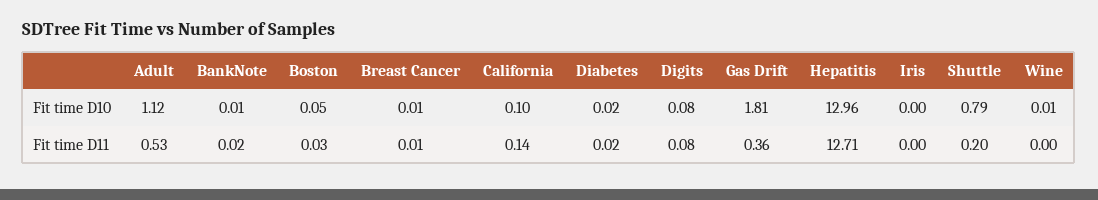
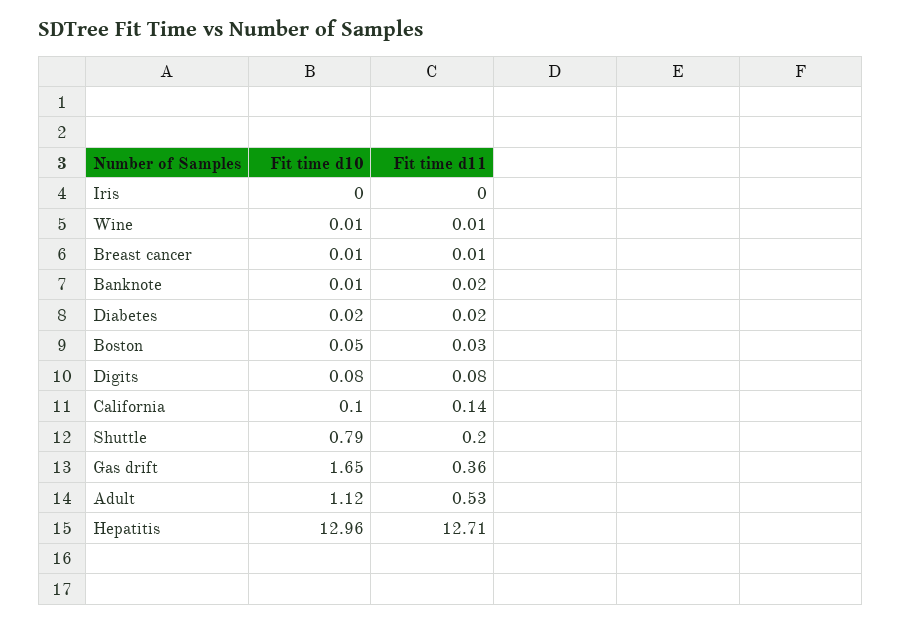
Gas Drift, Fit time D10: 1.81 -> 1.65
Wine, Fit time D11: 0 -> 0.01

